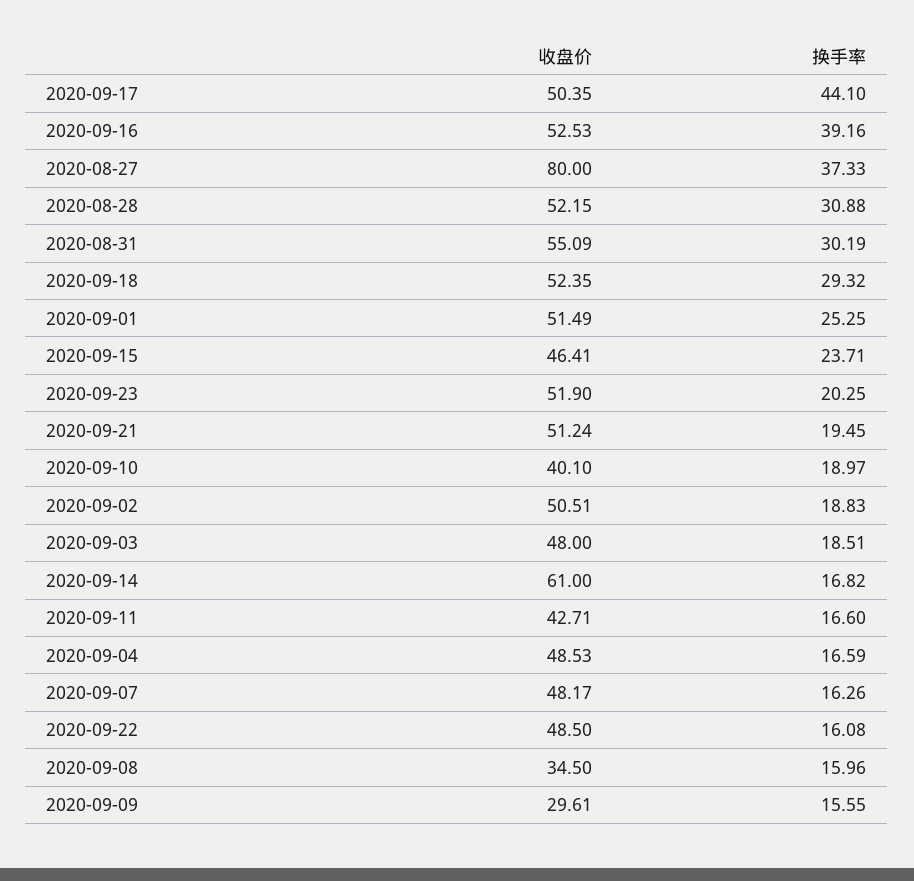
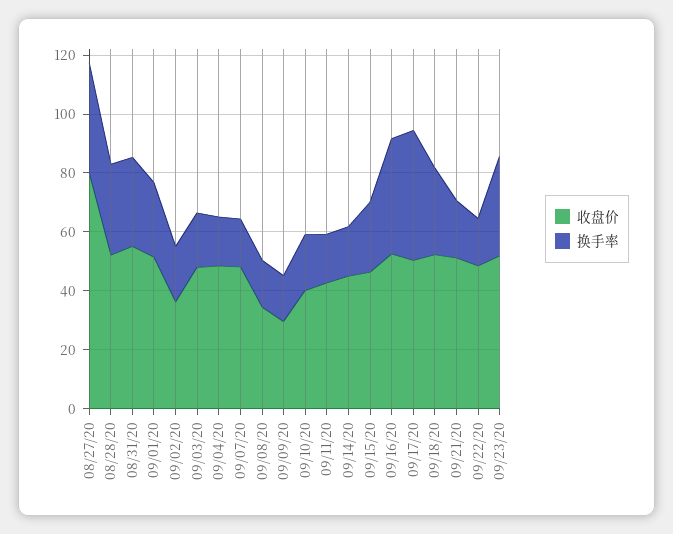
换手率, 2020-09-23: 20.25 -> 35
收盘价, 2020-09-02: 50.51 -> 35
收盘价, 2020-09-14: 61 -> 45

